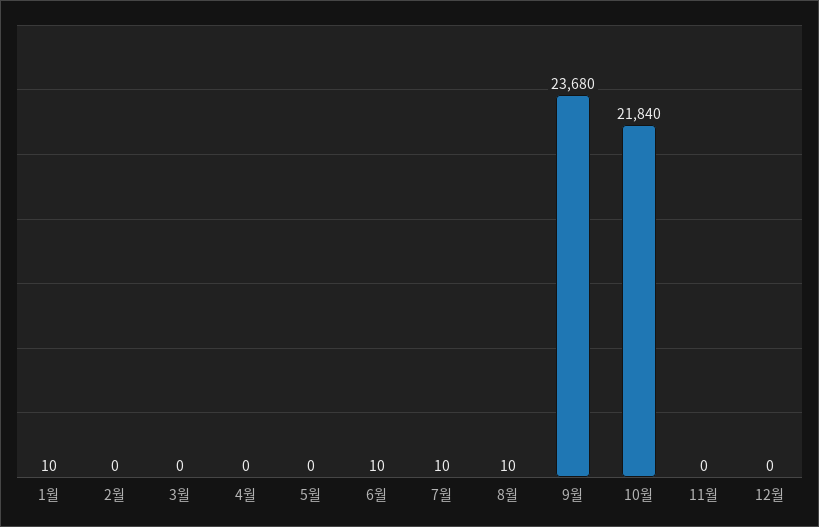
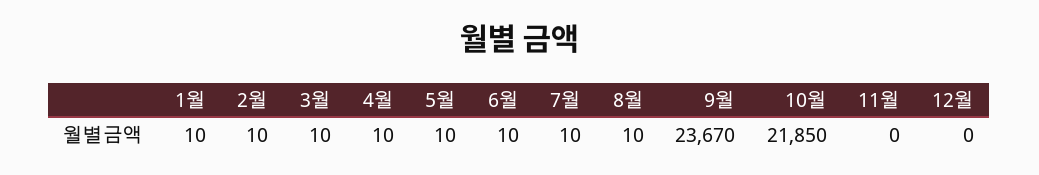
2월: 0 -> 10
3월: 0 -> 10
4월: 0 -> 10
5월: 0 -> 10
9월: 23680 -> 23670
10월: 21840 -> 21850

